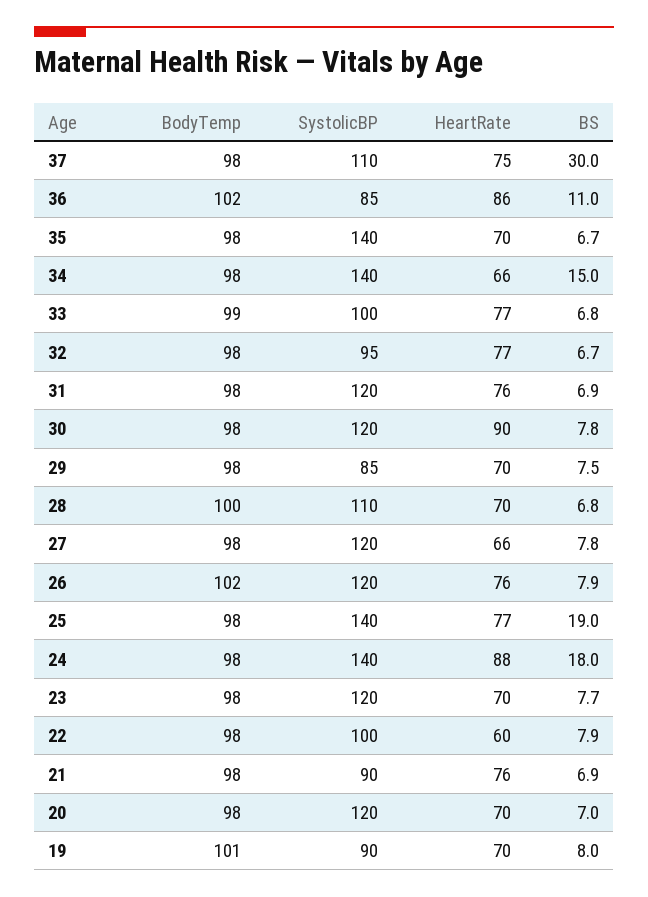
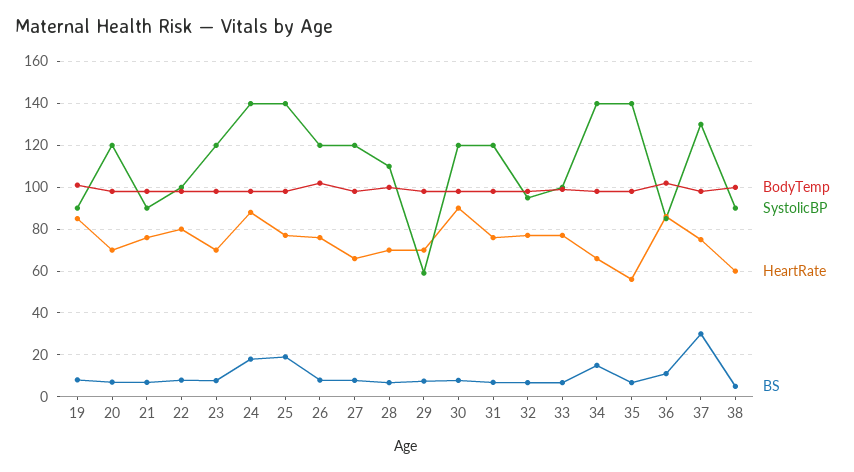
SystolicBP, 37: 110 -> 130
HeartRate, 35: 70 -> 55
SystolicBP, 29: 85 -> 60
HeartRate, 22: 60 -> 80
HeartRate, 19: 70 -> 85
BodyTemp, 38: none -> 100
SystolicBP, 38: none -> 90
HeartRate, 38: none -> 60
BS, 38: none -> 5

